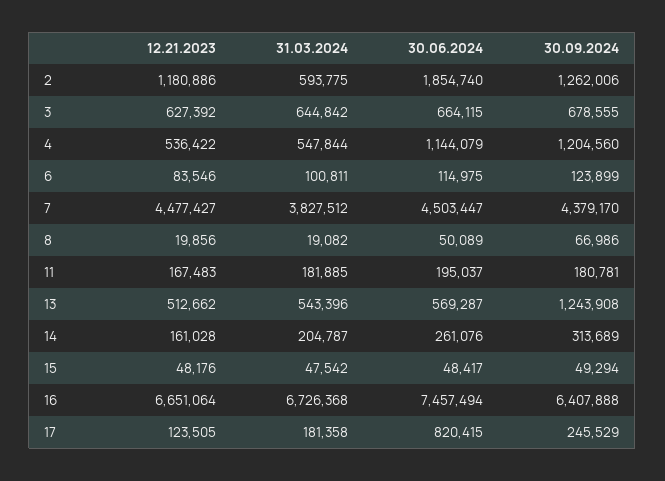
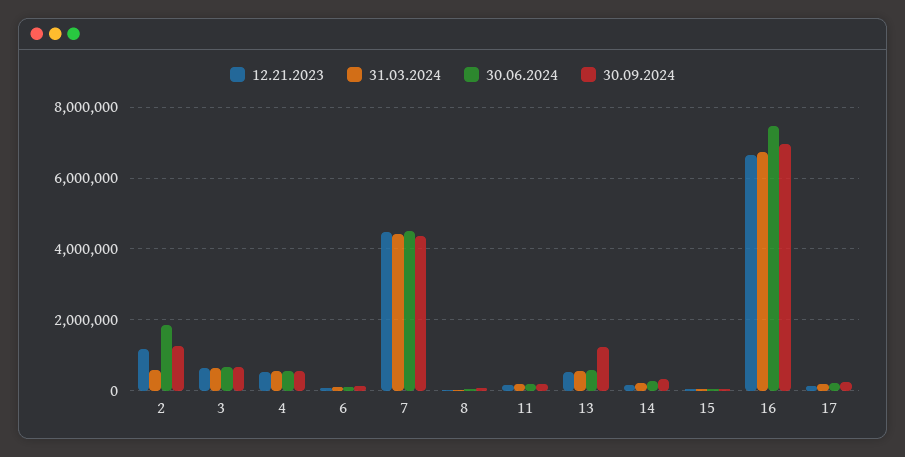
30.06.2024, 4: 1144079 -> 600000
30.09.2024, 4: 1204560 -> 600000
31.03.2024, 7: 3827512 -> 4400000
30.09.2024, 16: 6407888 -> 7000000
30.06.2024, 17: 820415 -> 200000

